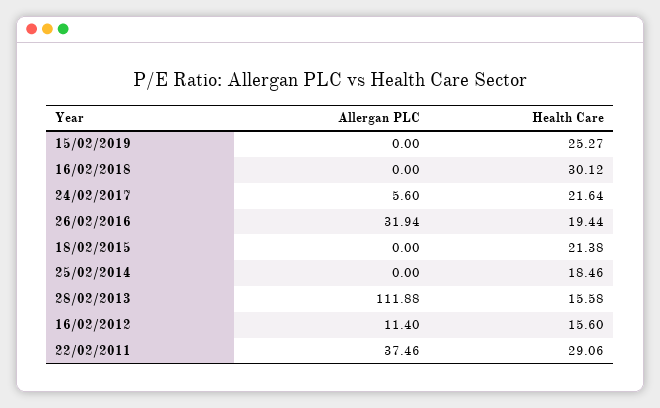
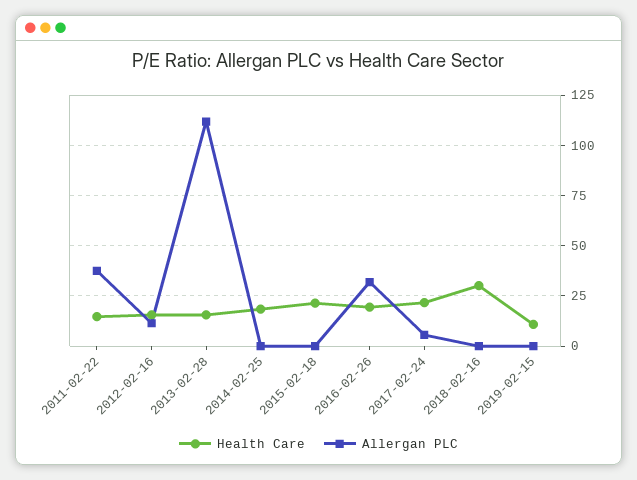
Health Care, 15/02/2019: 25.27 -> 10
Health Care, 22/02/2011: 29.06 -> 15

